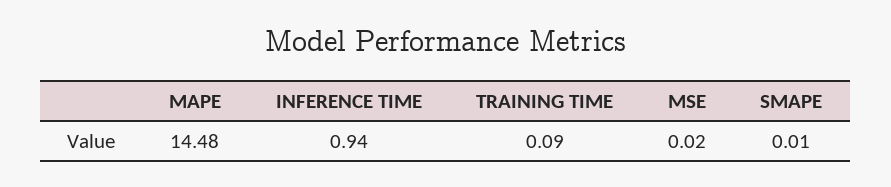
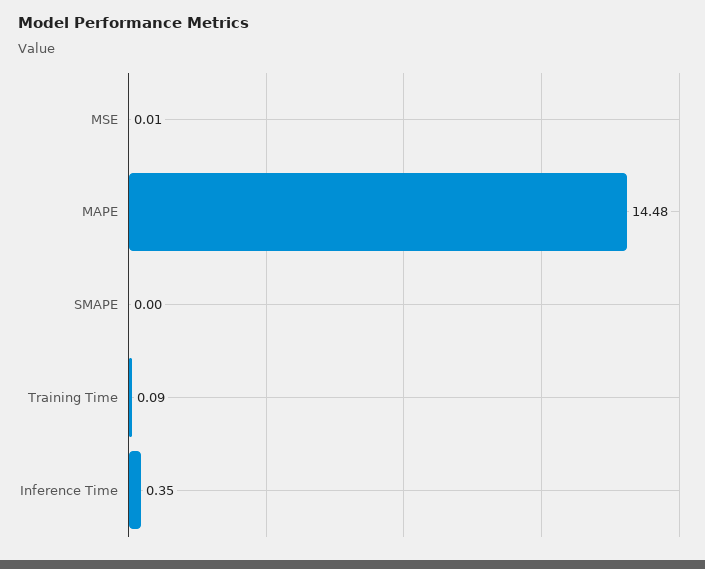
INFERENCE TIME: 0.94 -> 0.35
MSE: 0.02 -> 0.01
SMAPE: 0.01 -> 0

